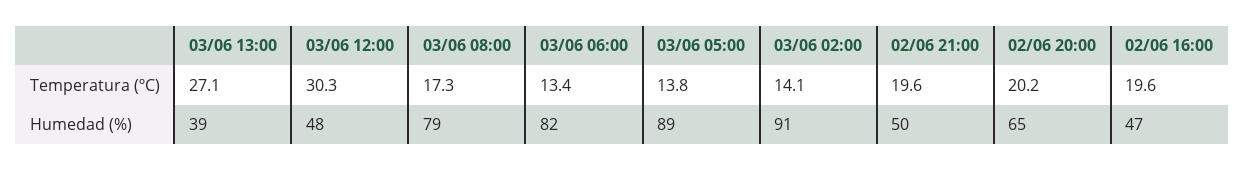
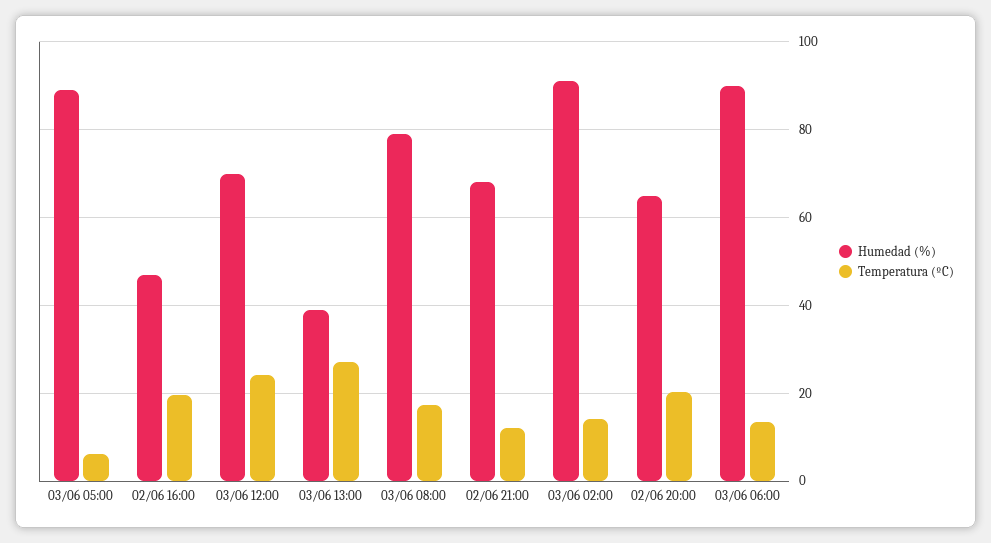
Temperatura (ºC), 03/06 12:00: 30.3 -> 24
Temperatura (ºC), 03/06 05:00: 13.8 -> 6
Temperatura (ºC), 02/06 21:00: 19.6 -> 12
Humedad (%), 03/06 12:00: 48 -> 70
Humedad (%), 03/06 06:00: 82 -> 90
Humedad (%), 02/06 21:00: 50 -> 68

